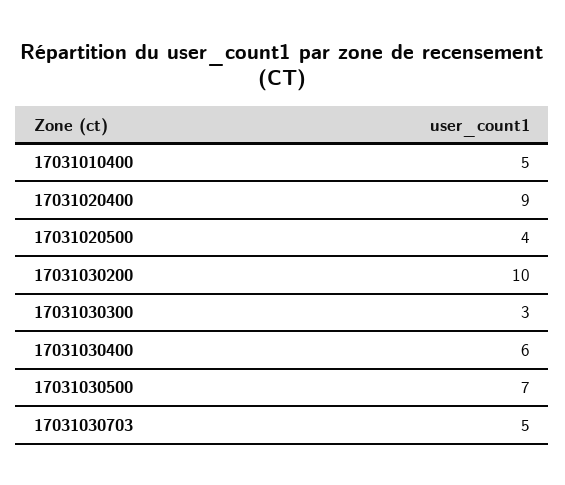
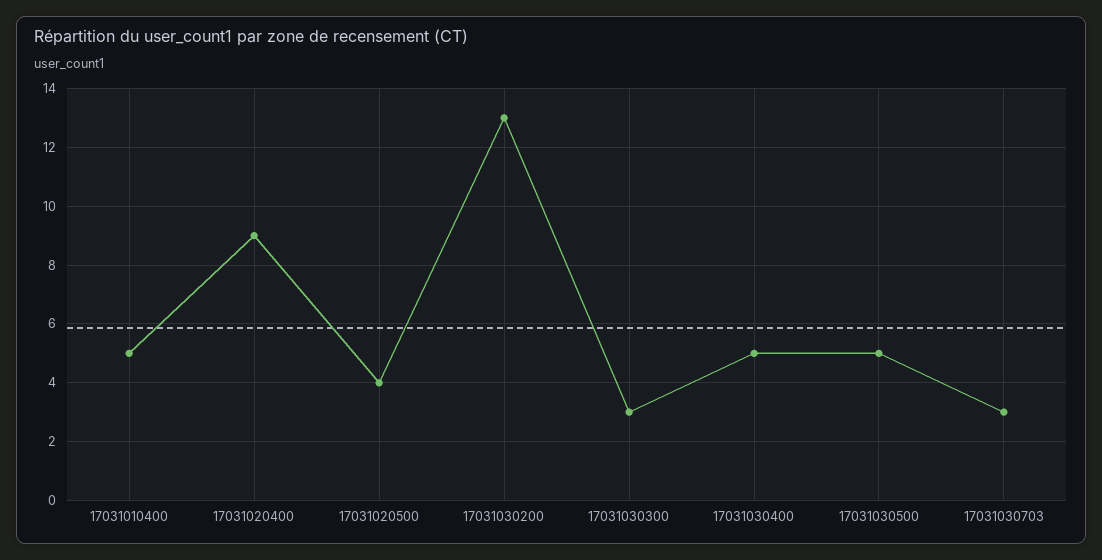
17031030200: 10 -> 13
17031030400: 6 -> 5
17031030500: 7 -> 5
17031030703: 5 -> 3

